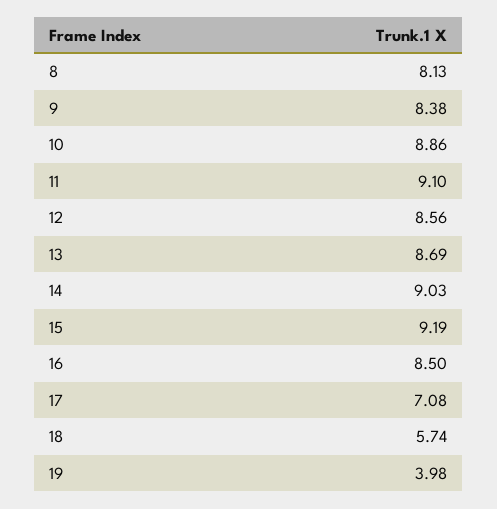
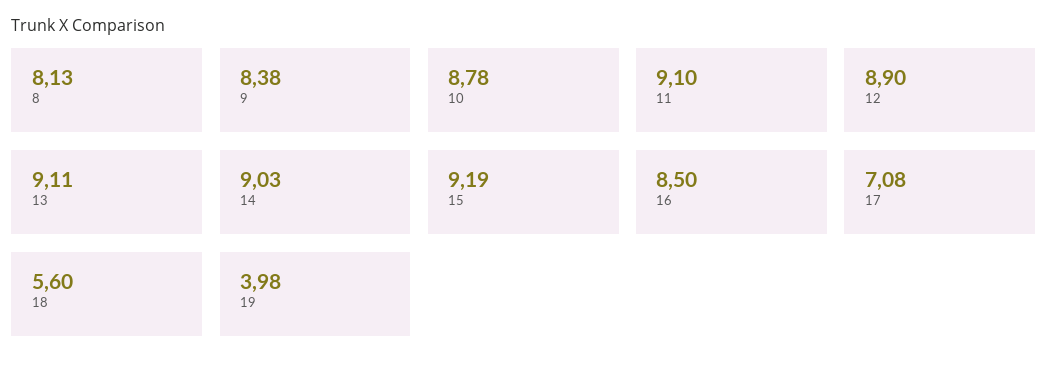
10: 8.86 -> 8.78
12: 8.56 -> 8.9
13: 8.69 -> 9.11
18: 5.74 -> 5.6

